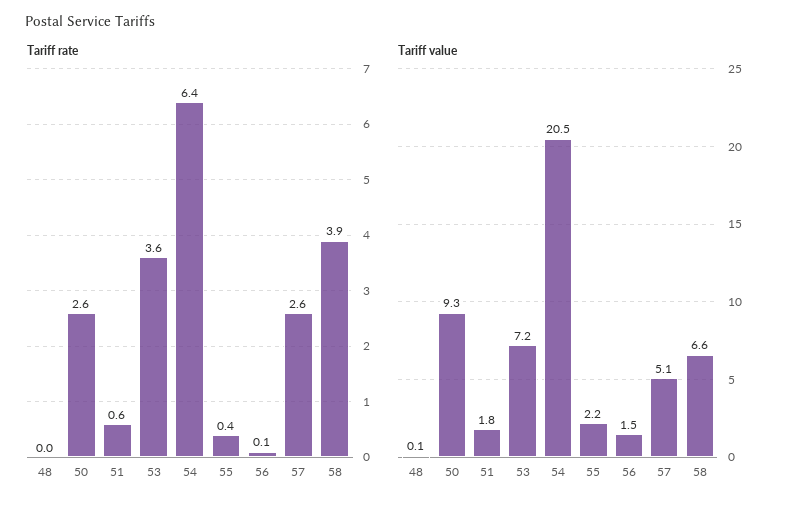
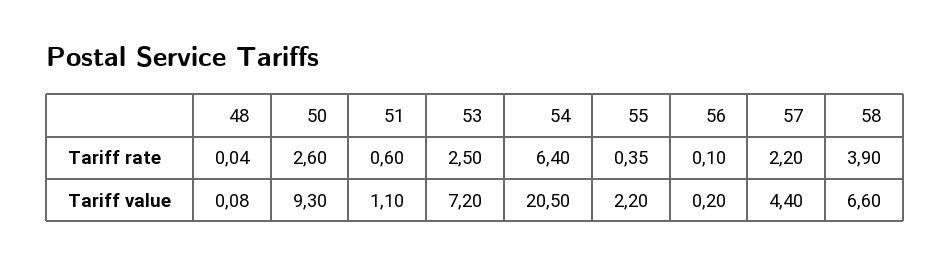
Tariff rate, 53: 3.6 -> 2.5
Tariff rate, 57: 2.6 -> 2.2
Tariff value, 51: 1.8 -> 1.1
Tariff value, 56: 1.5 -> 0.2
Tariff value, 57: 5.1 -> 4.4

